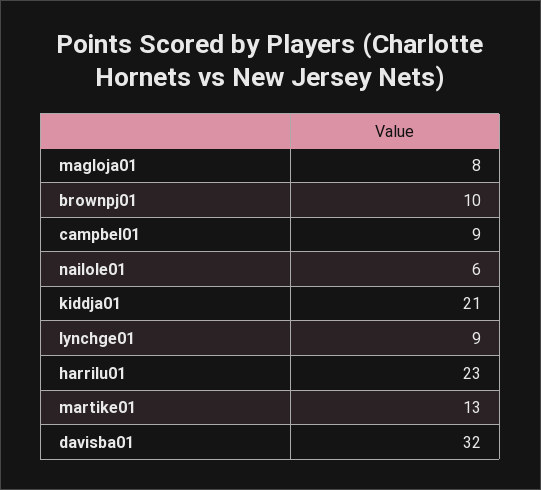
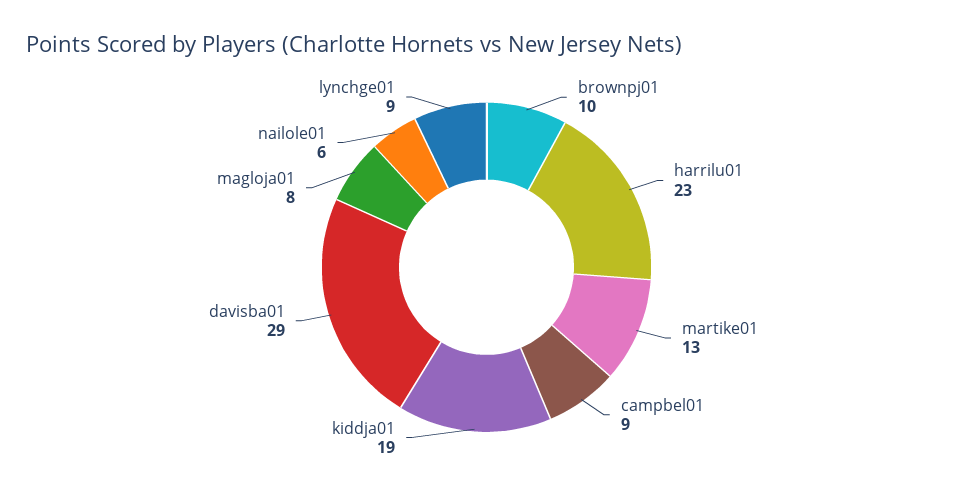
kiddja01: 21 -> 19
davisba01: 32 -> 29

